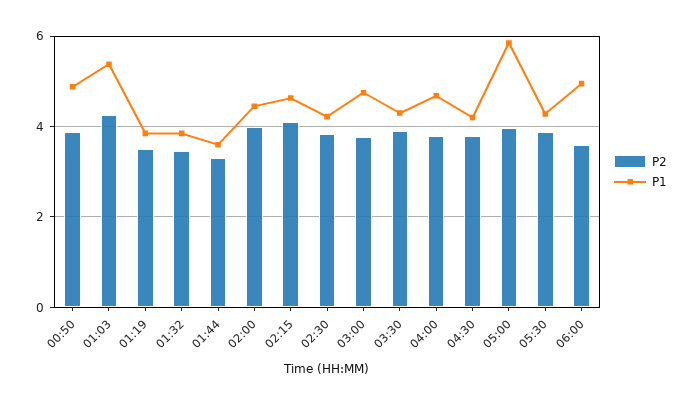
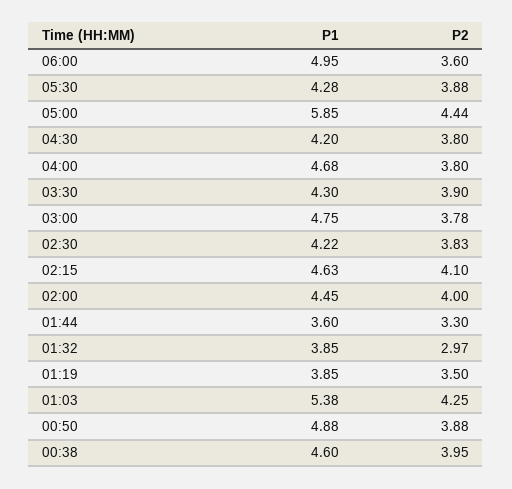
P2, 01:32: 3.4 -> 2.97
P2, 05:00: 4 -> 4.44
P1, 00:38: none -> 4.6
P2, 00:38: none -> 3.95

